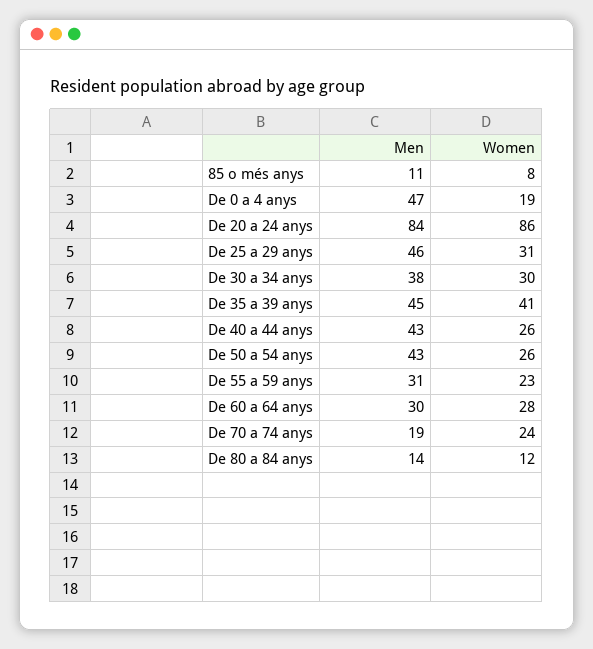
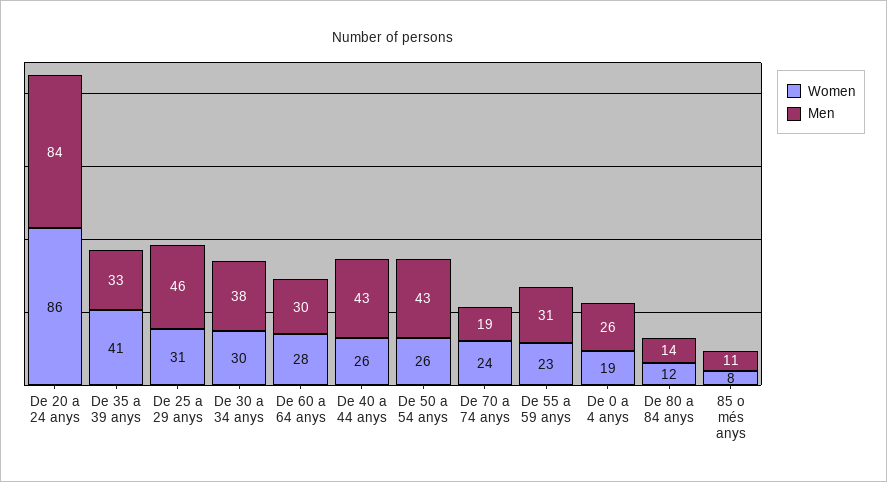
Men, De 0 a 4 anys: 47 -> 26
Men, De 35 a 39 anys: 45 -> 33

